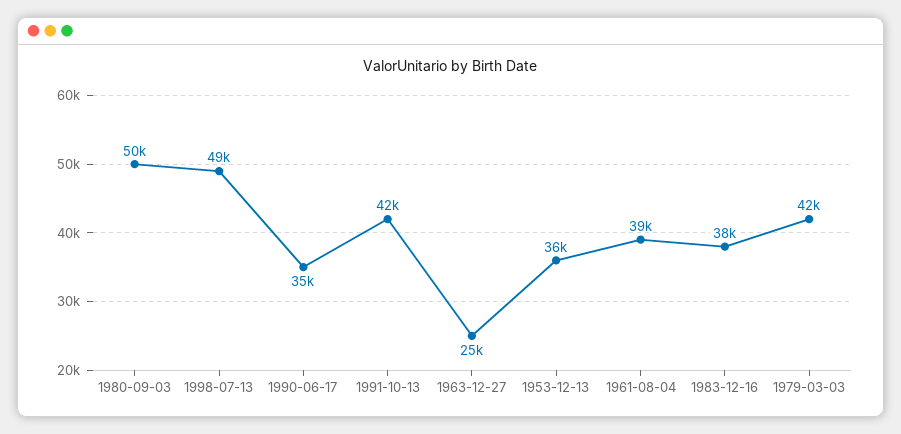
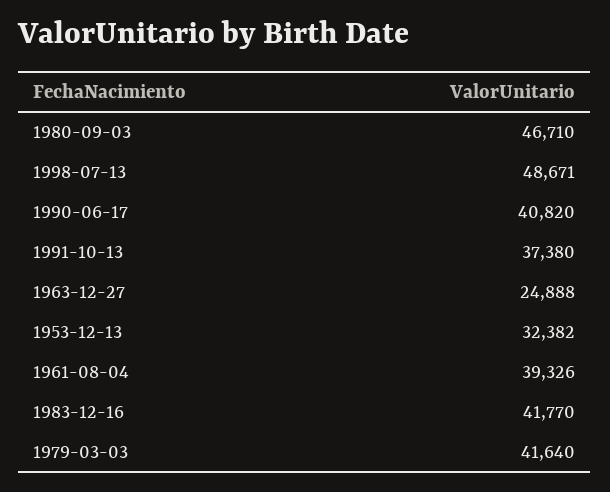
1980-09-03: 50000 -> 46710
1990-06-17: 35000 -> 40820
1991-10-13: 42000 -> 37380
1953-12-13: 36000 -> 32382
1983-12-16: 38000 -> 41770

